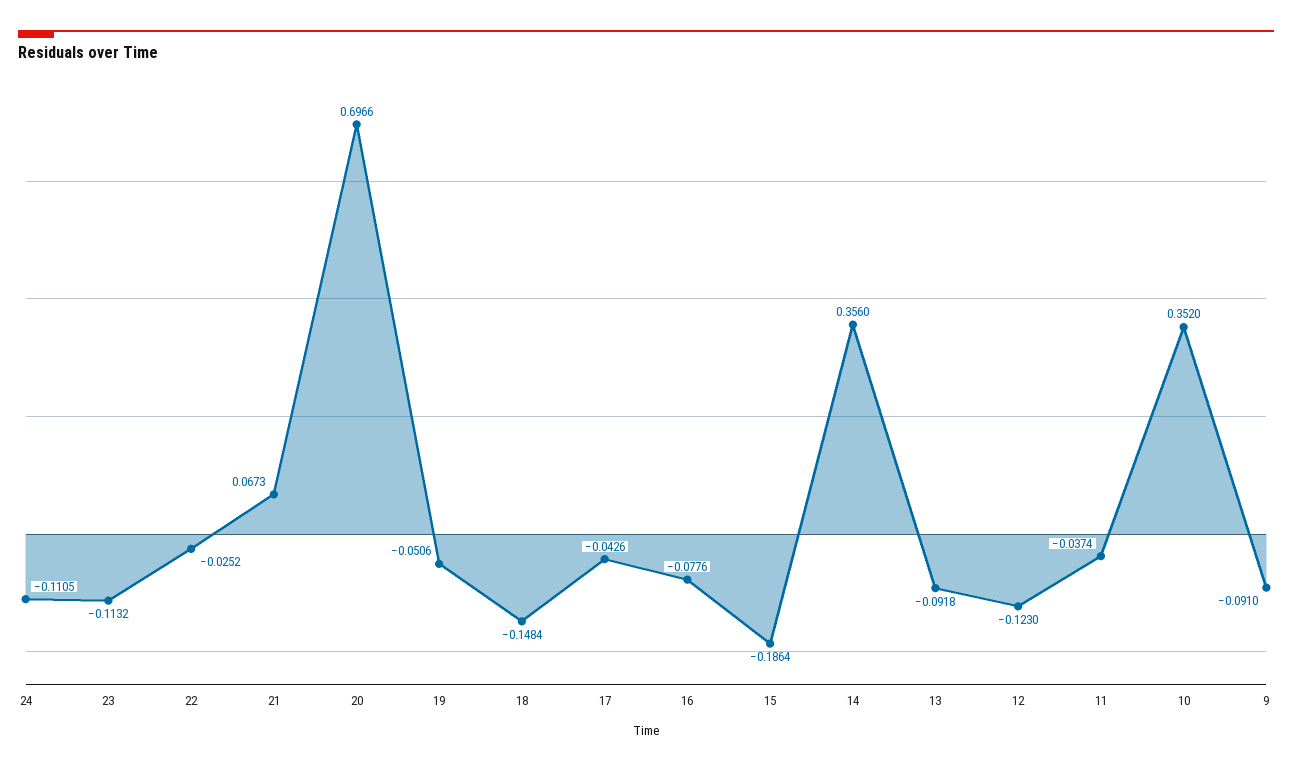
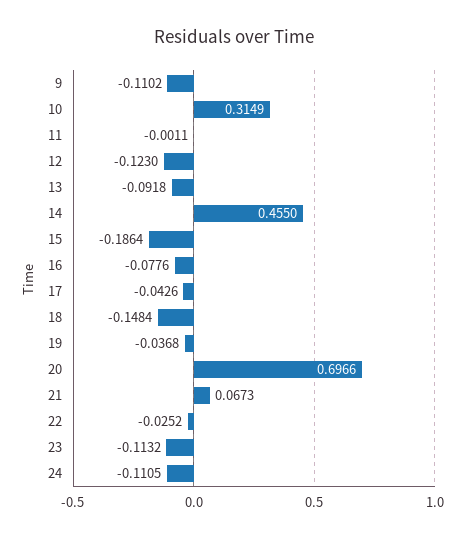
19: -0.0506 -> -0.0368
14: 0.356 -> 0.455
11: -0.0374 -> -0.0011
10: 0.352 -> 0.3149
9: -0.091 -> -0.1102

